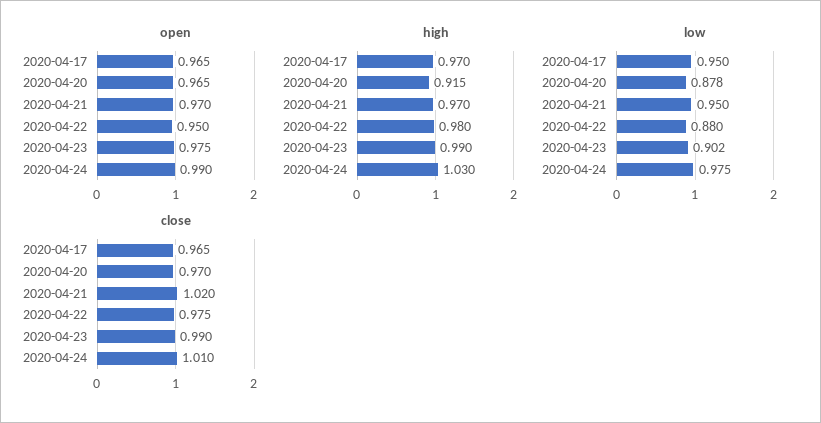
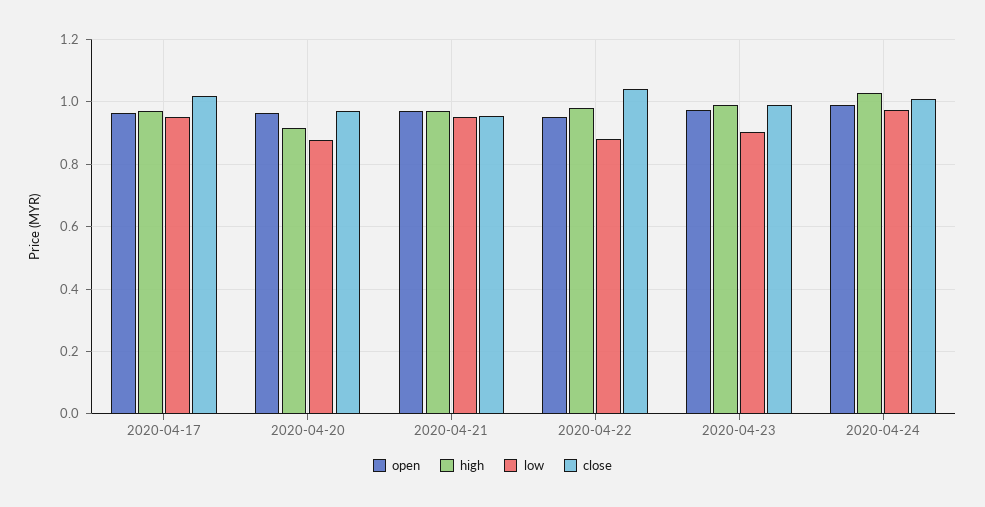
close, 2020-04-17: 0.965 -> 1.02
close, 2020-04-21: 1.02 -> 0.96
close, 2020-04-22: 0.975 -> 1.04

